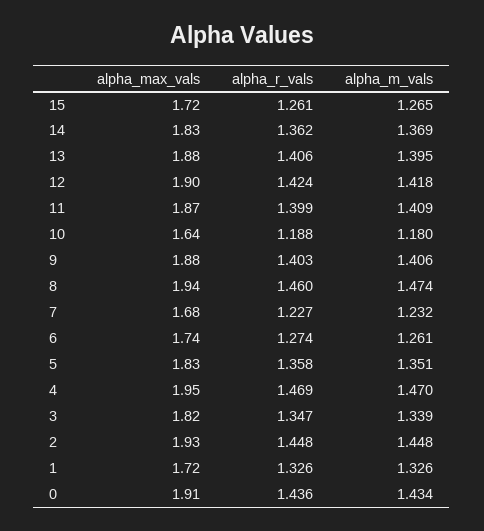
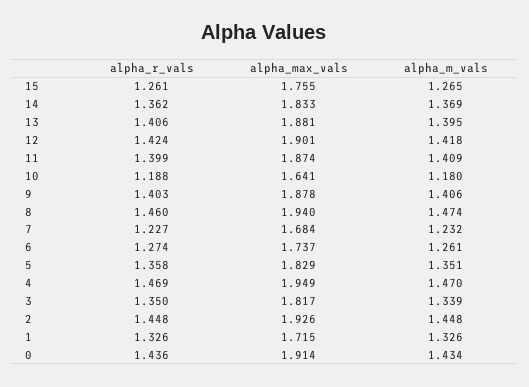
alpha_max_vals, 15: 1.72 -> 1.755
alpha_r_vals, 3: 1.347 -> 1.35

